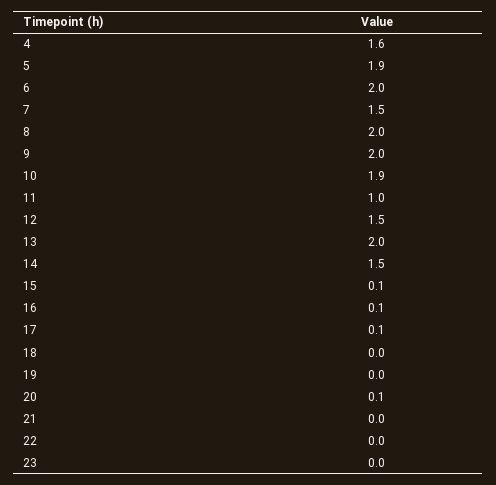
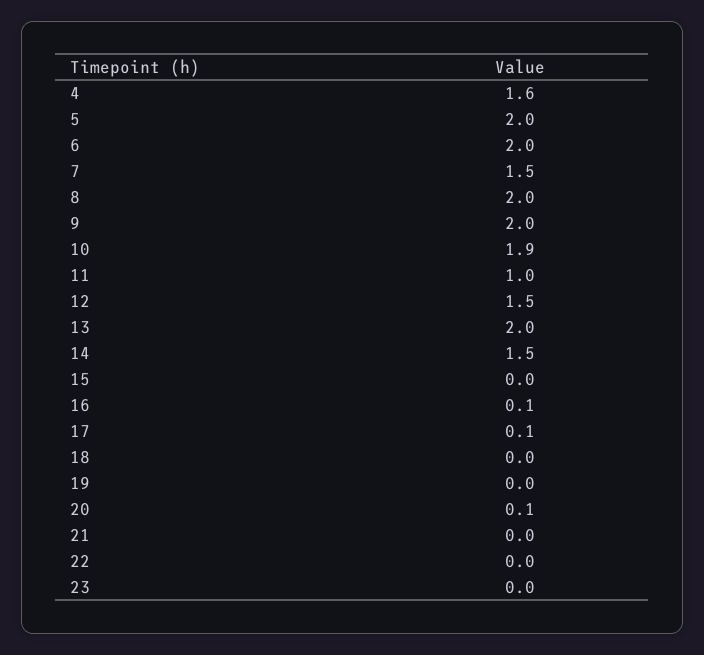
5: 1.9 -> 2
15: 0.1 -> 0

